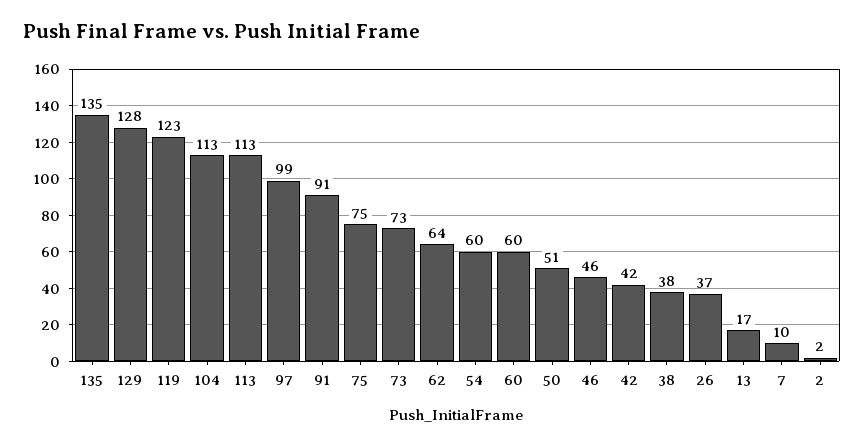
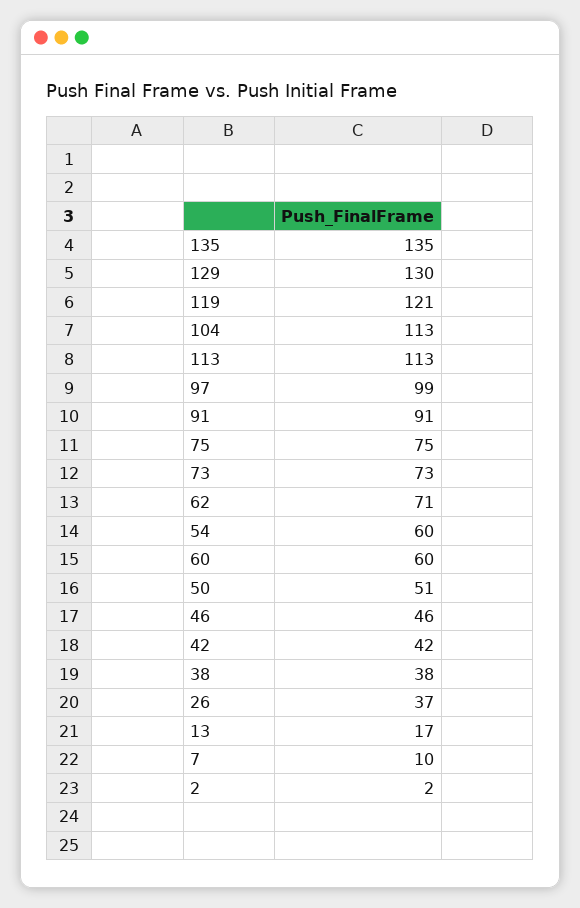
129: 128 -> 130
119: 123 -> 121
62: 64 -> 71

